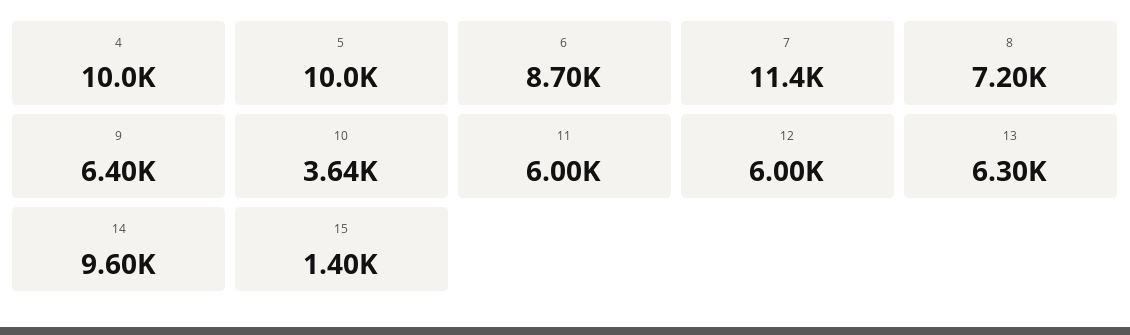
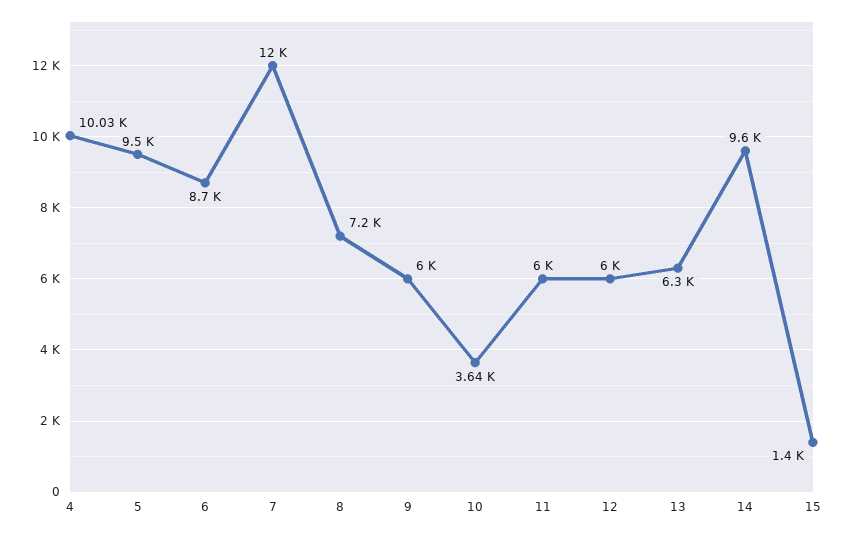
4: 10000 -> 10030
5: 10000 -> 9500
7: 11400 -> 12000
9: 6400 -> 6000

